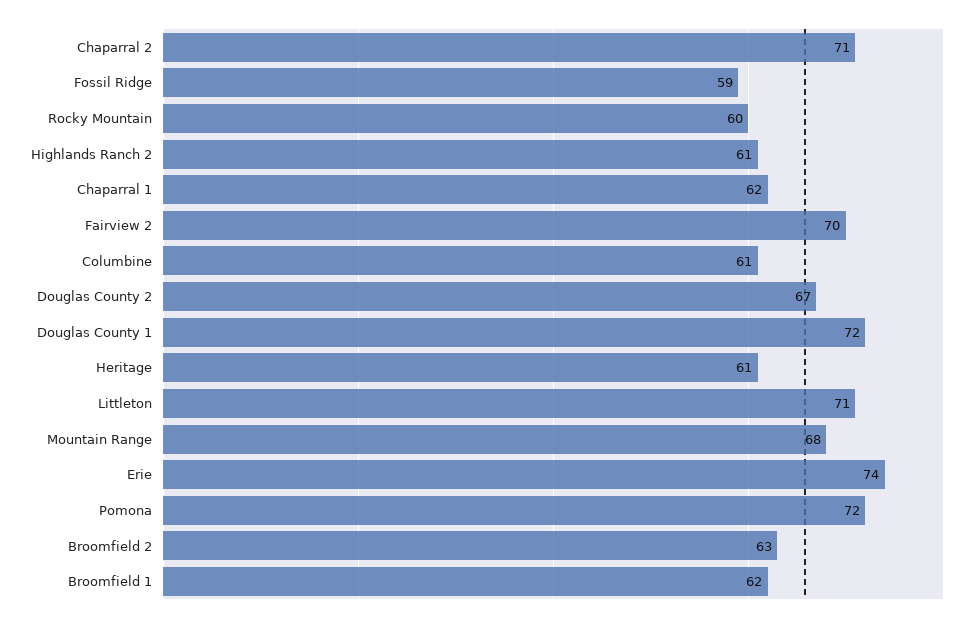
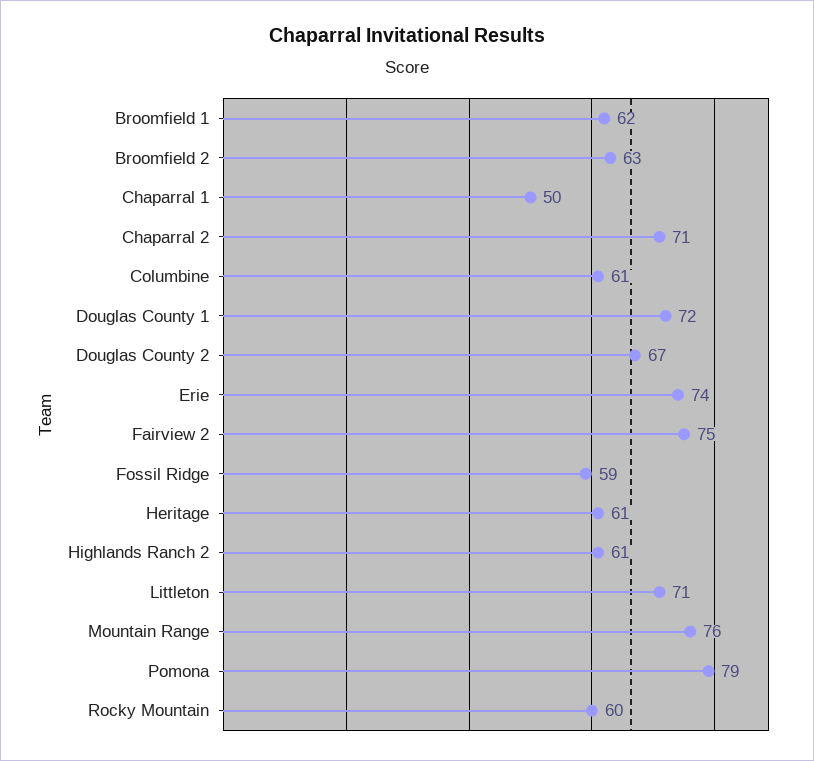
Chaparral 1: 62 -> 50
Fairview 2: 70 -> 75
Mountain Range: 68 -> 76
Pomona: 72 -> 79

